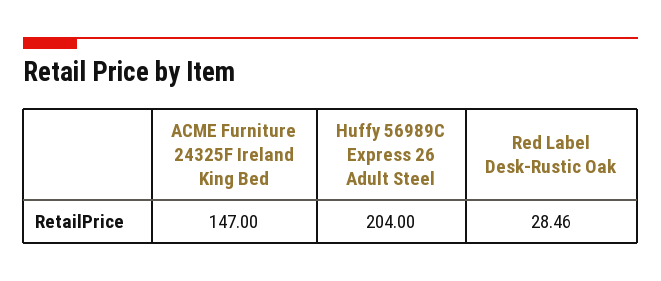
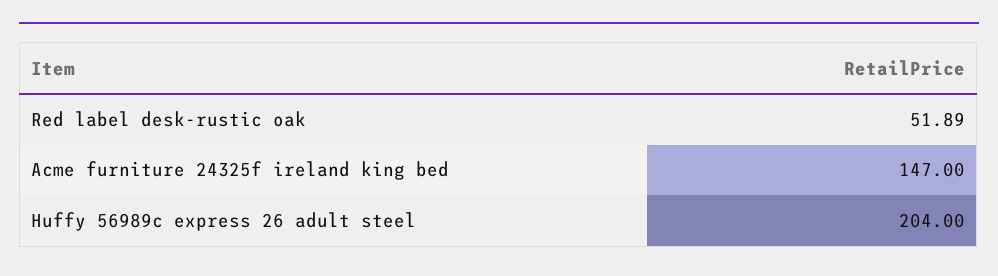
Red Label Desk-Rustic Oak: 28.46 -> 51.89

